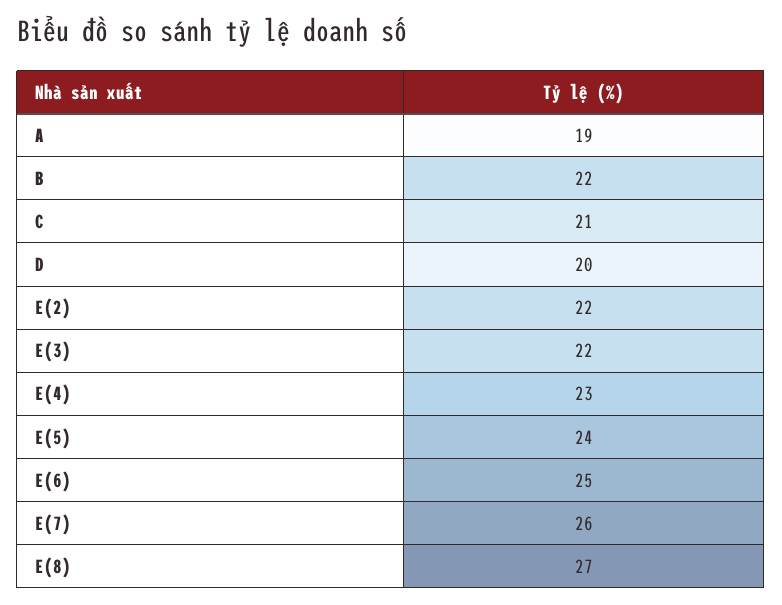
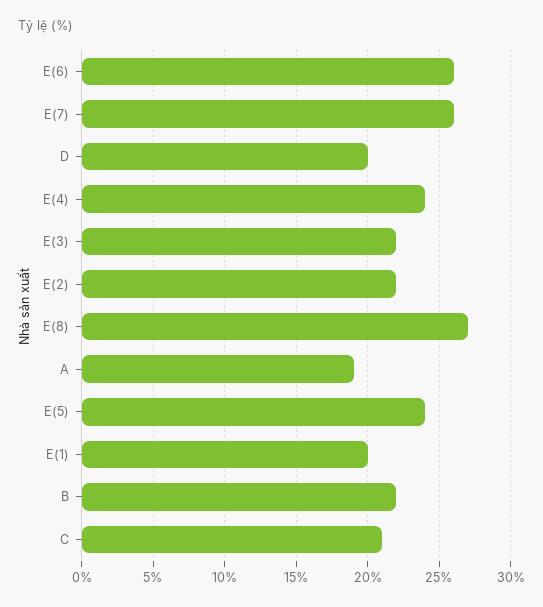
E(4): 23 -> 24
E(6): 25 -> 26
E(1): none -> 20

